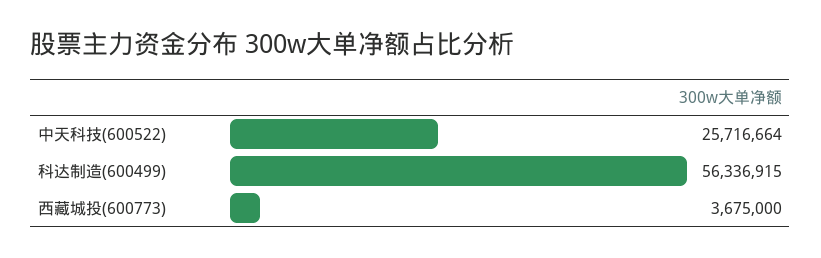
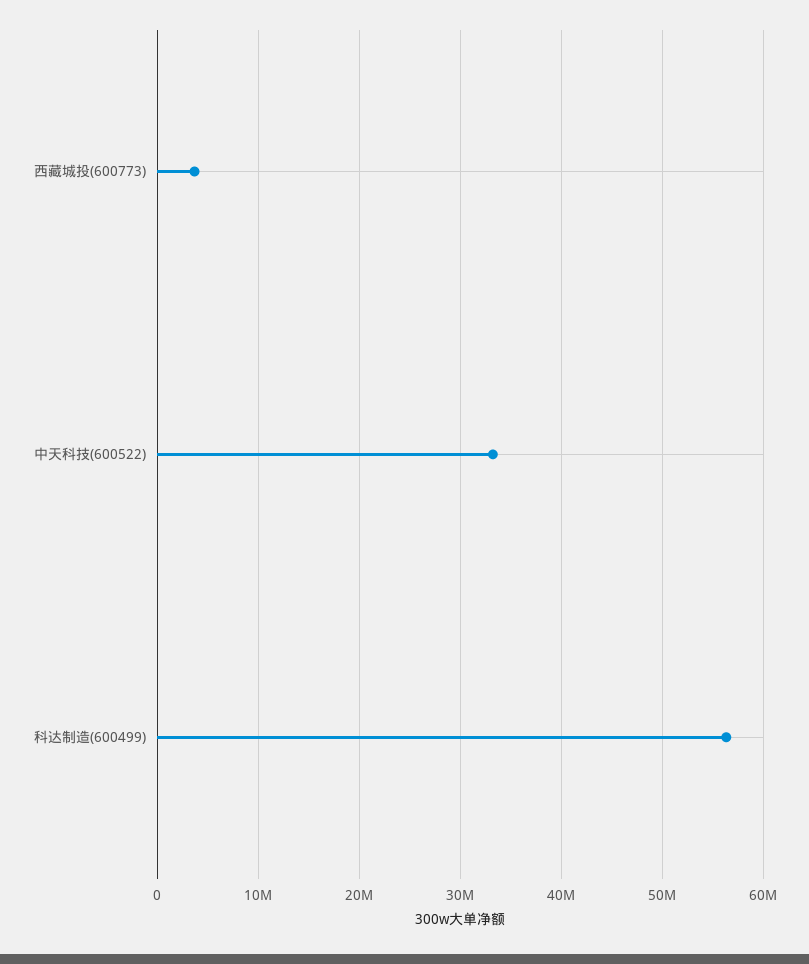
中天科技(600522): 25716664 -> 33000000

